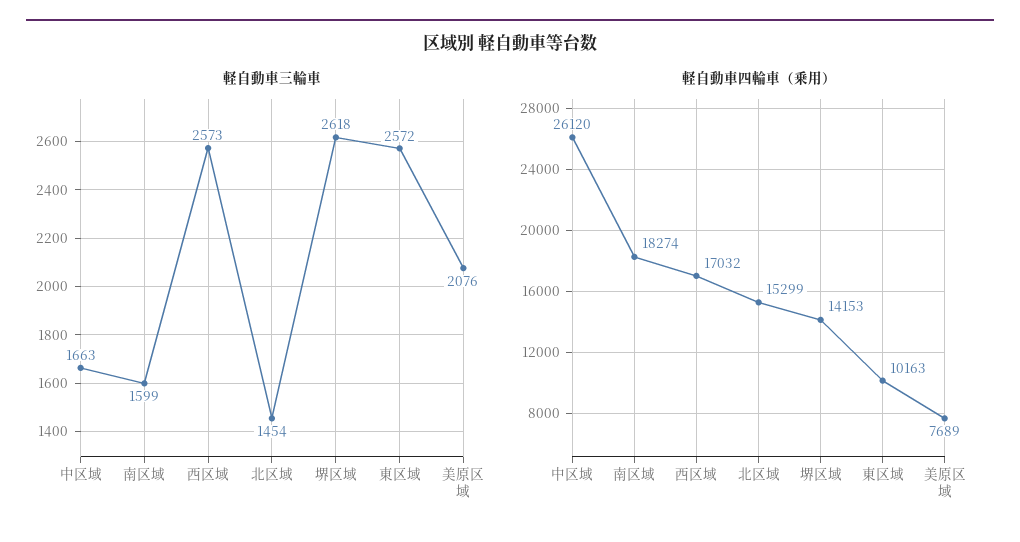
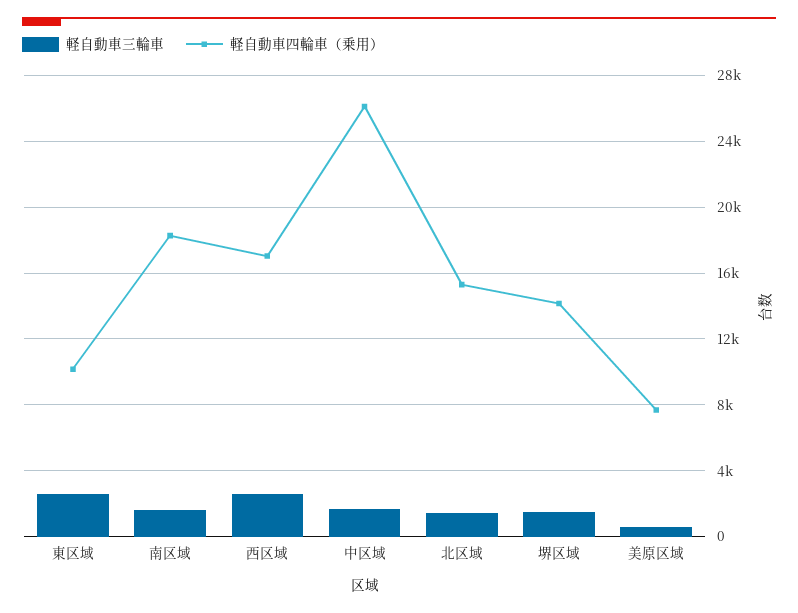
軽自動車三輪車, 堺区域: 2618 -> 1500
軽自動車三輪車, 美原区域: 2076 -> 500

